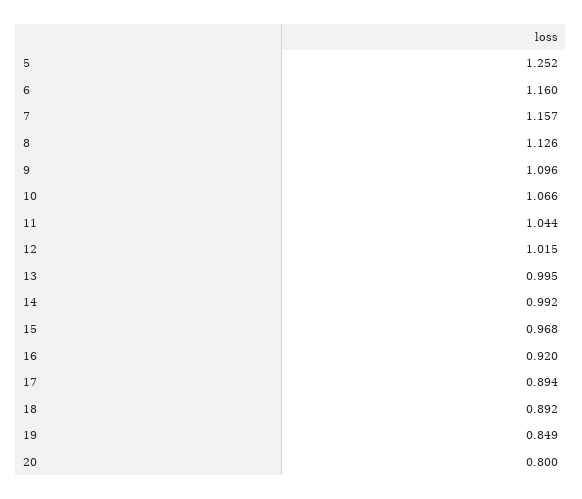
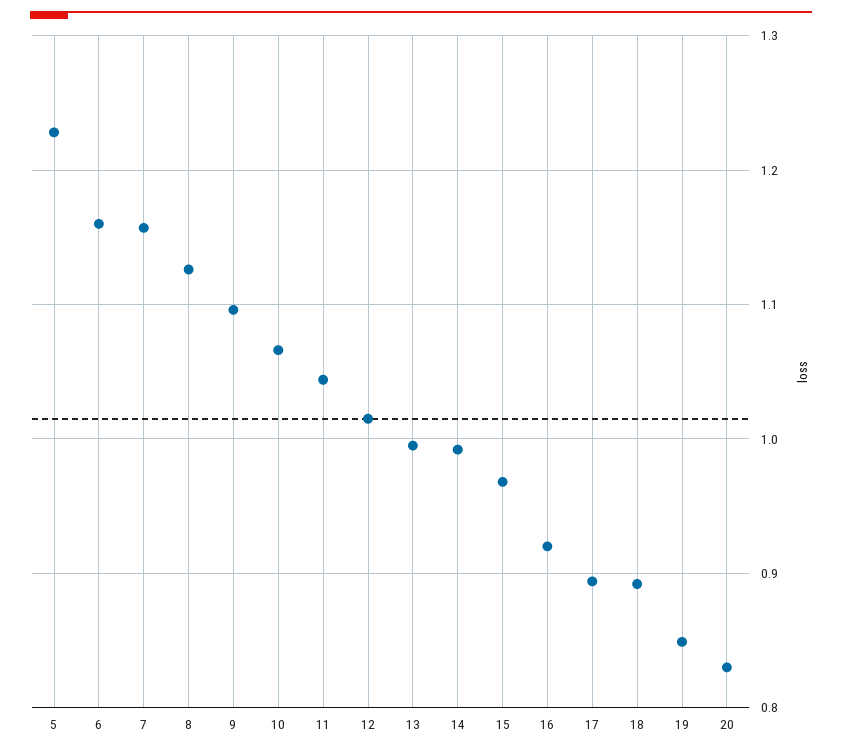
5: 1.252 -> 1.23
20: 0.8 -> 0.83

